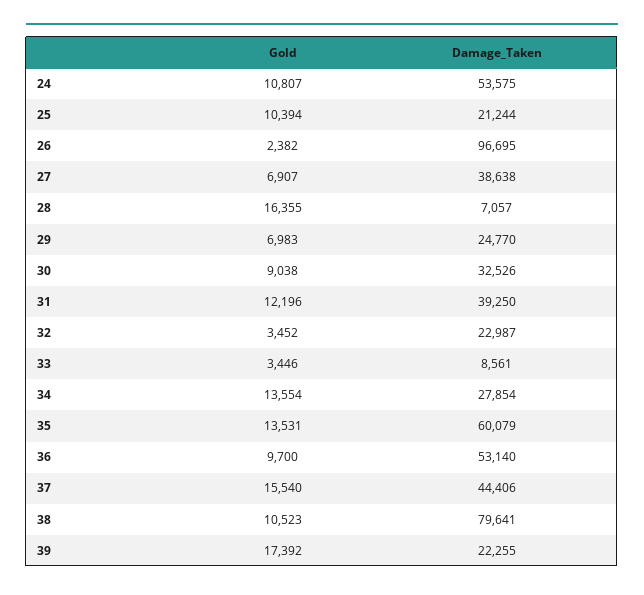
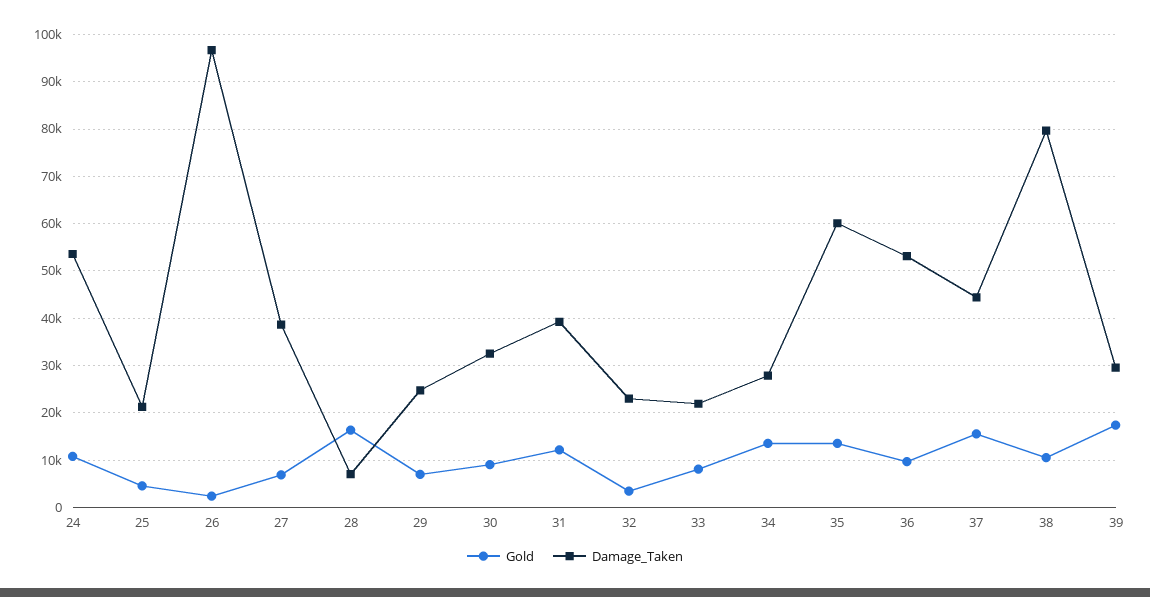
Gold, 25: 10394 -> 4000
Gold, 33: 3446 -> 8000
Damage_Taken, 33: 8561 -> 22000
Damage_Taken, 39: 22255 -> 30000

